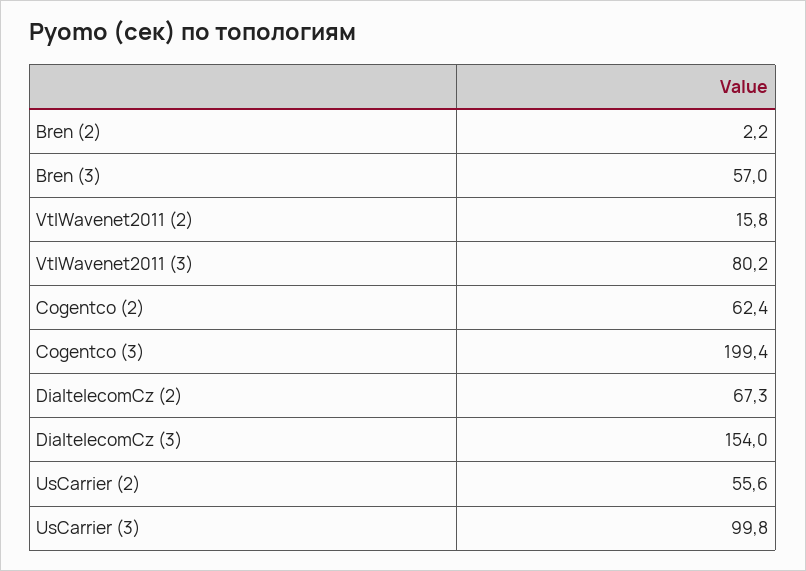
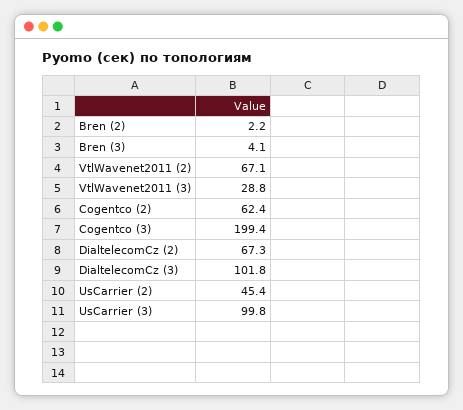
Bren (3): 57 -> 4.1
VtlWavenet2011 (2): 15.8 -> 67.1
VtlWavenet2011 (3): 80.2 -> 28.8
DialtelecomCz (3): 154 -> 101.8
UsCarrier (2): 55.6 -> 45.4

